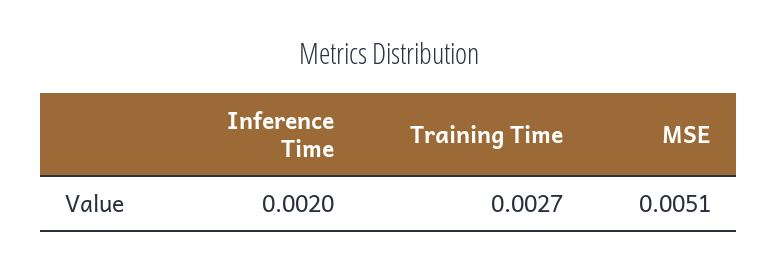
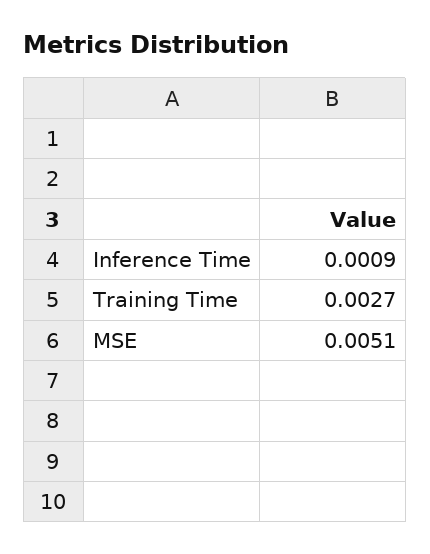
Inference Time: 0.002 -> 0.0009

